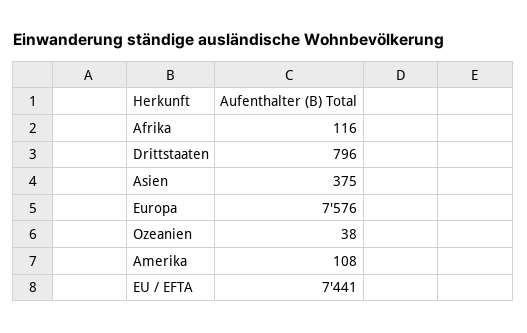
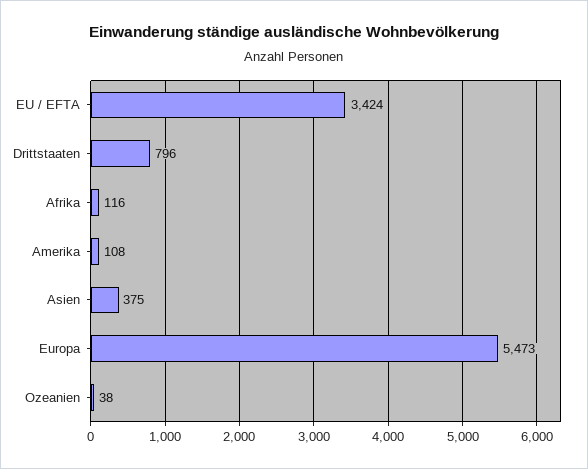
Europa: 7576 -> 5473
EU / EFTA: 7441 -> 3424

